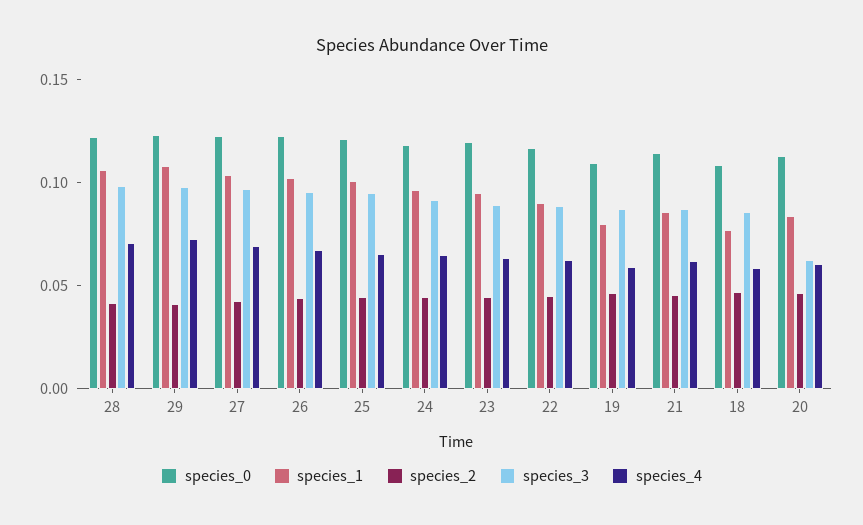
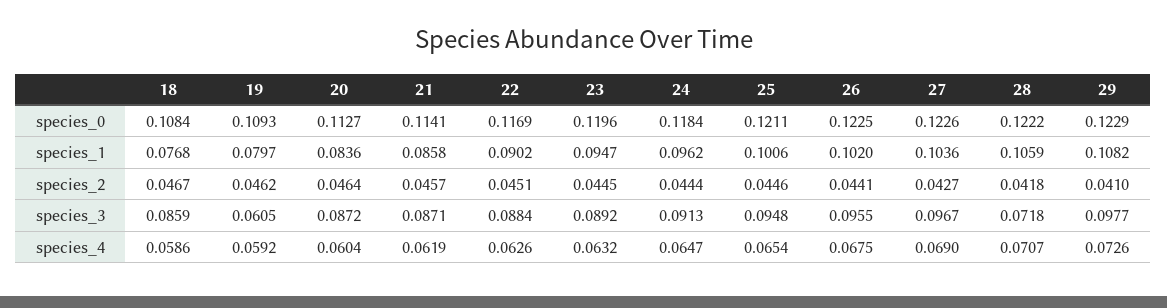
species_3, 28: 0.1 -> 0.0718
species_3, 19: 0.09 -> 0.0605
species_3, 20: 0.06 -> 0.0872

